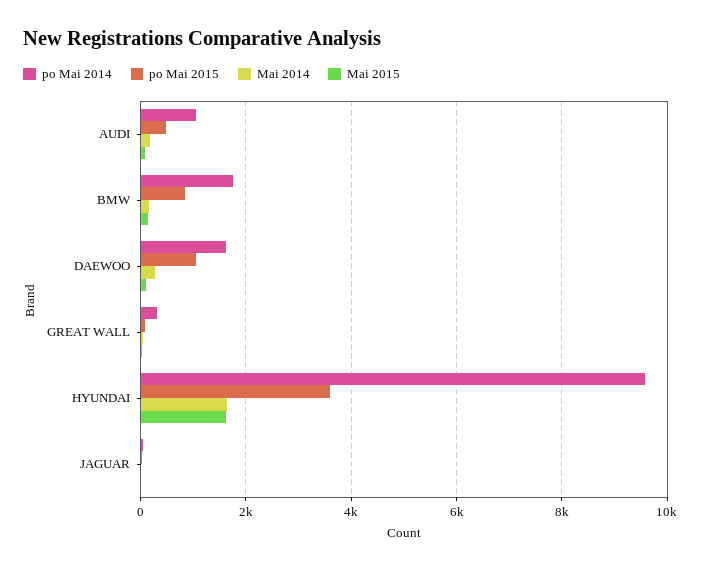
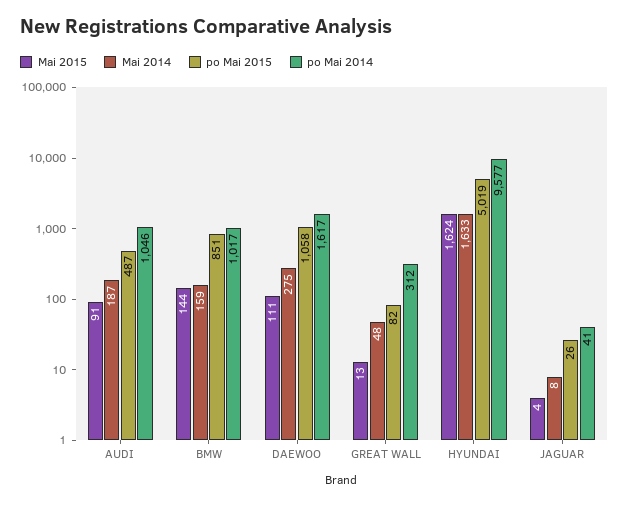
po Mai 2014, BMW: 1800 -> 1017
po Mai 2015, HYUNDAI: 3600 -> 5019

